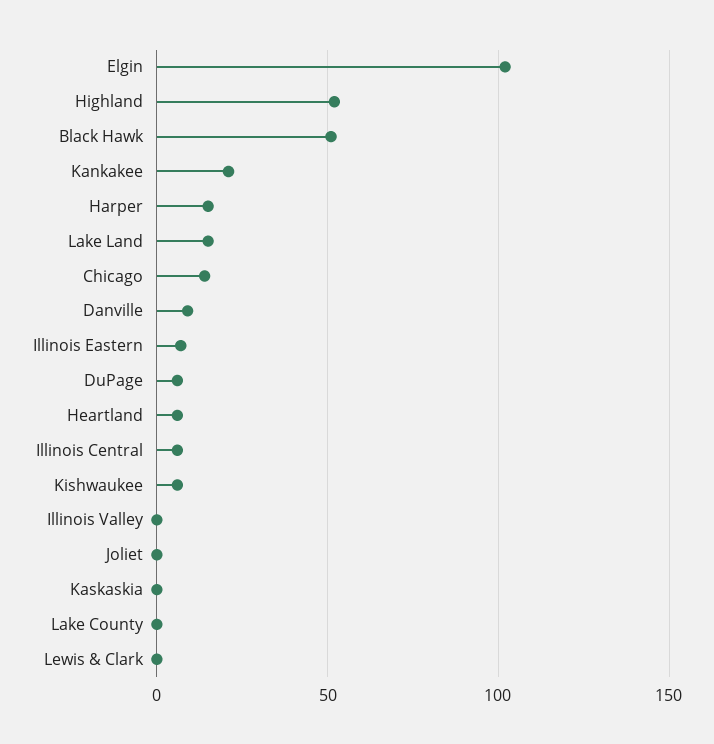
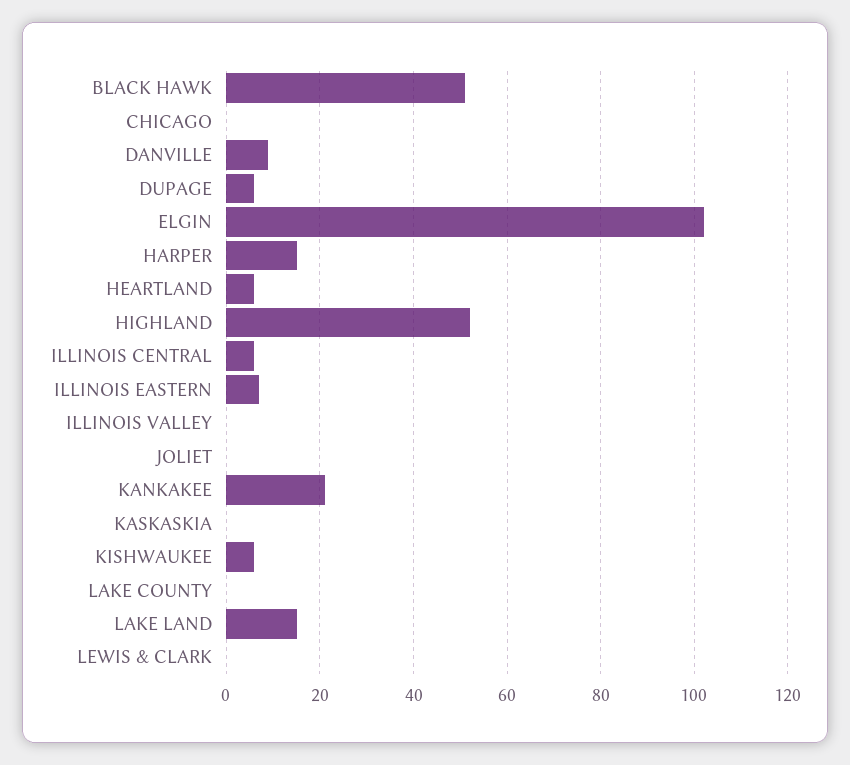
Chicago: 15 -> 0

